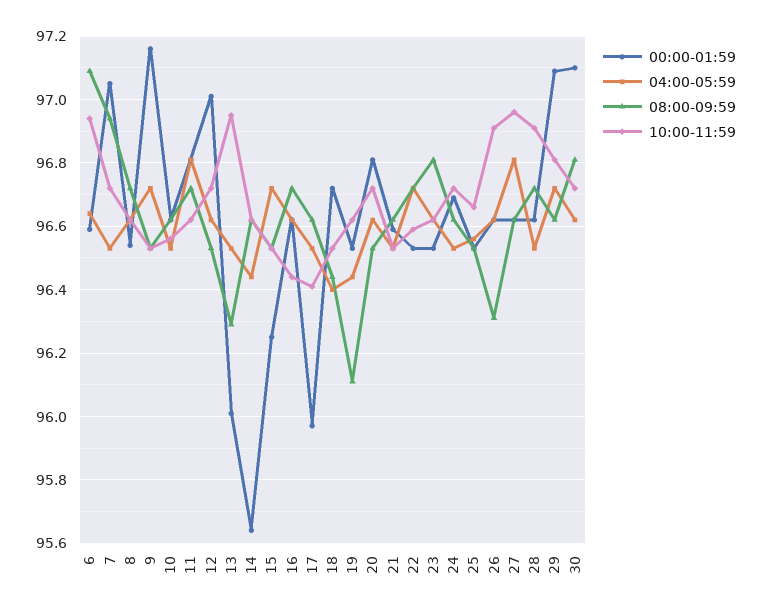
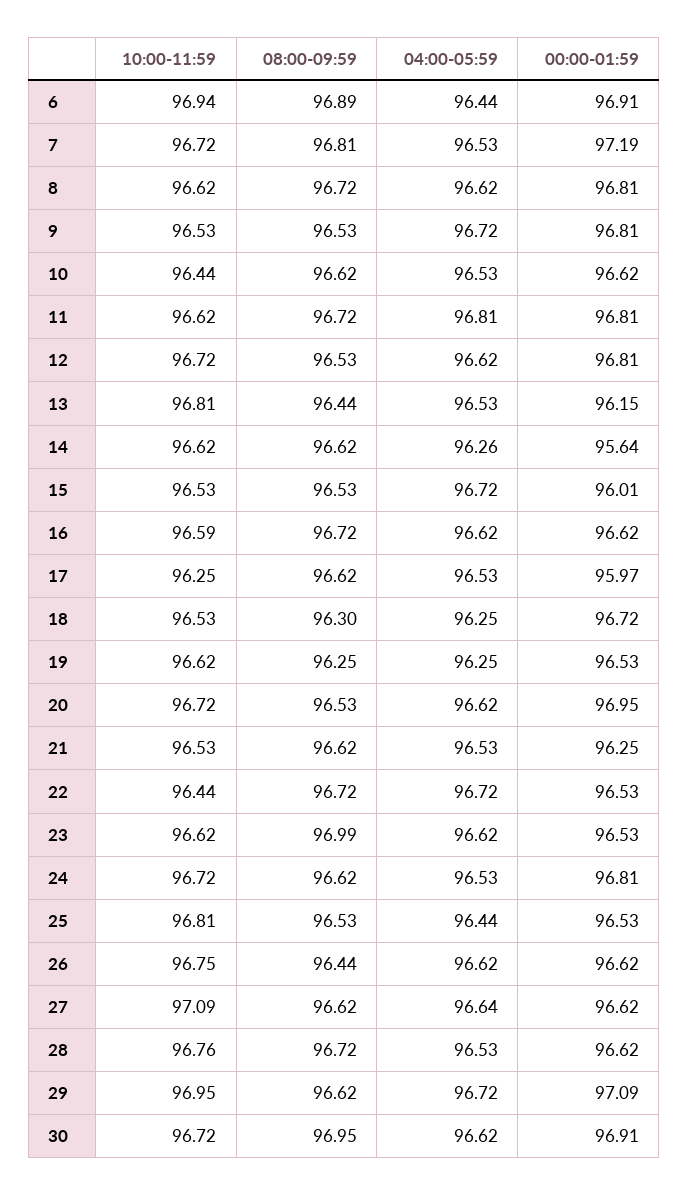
00:00-01:59, 6: 96.6 -> 96.91
04:00-05:59, 6: 96.65 -> 96.44
08:00-09:59, 6: 97.1 -> 96.89
00:00-01:59, 7: 97.05 -> 97.19
08:00-09:59, 7: 96.95 -> 96.81
00:00-01:59, 8: 96.55 -> 96.81
00:00-01:59, 9: 97.15 -> 96.81
10:00-11:59, 10: 96.55 -> 96.44
00:00-01:59, 12: 97 -> 96.81
00:00-01:59, 13: 96 -> 96.15
08:00-09:59, 13: 96.3 -> 96.44
10:00-11:59, 13: 96.95 -> 96.81
04:00-05:59, 14: 96.45 -> 96.26
00:00-01:59, 15: 96.25 -> 96.01
10:00-11:59, 16: 96.45 -> 96.59
10:00-11:59, 17: 96.4 -> 96.25
04:00-05:59, 18: 96.4 -> 96.25
08:00-09:59, 18: 96.45 -> 96.3
04:00-05:59, 19: 96.45 -> 96.25
08:00-09:59, 19: 96.1 -> 96.25
00:00-01:59, 20: 96.8 -> 96.95
00:00-01:59, 21: 96.6 -> 96.25
10:00-11:59, 22: 96.6 -> 96.44
08:00-09:59, 23: 96.8 -> 96.99
00:00-01:59, 24: 96.7 -> 96.81
04:00-05:59, 25: 96.55 -> 96.44
10:00-11:59, 25: 96.65 -> 96.81
08:00-09:59, 26: 96.3 -> 96.44
10:00-11:59, 26: 96.9 -> 96.75
04:00-05:59, 27: 96.8 -> 96.64
10:00-11:59, 27: 96.95 -> 97.09
10:00-11:59, 28: 96.9 -> 96.76
10:00-11:59, 29: 96.8 -> 96.95
00:00-01:59, 30: 97.1 -> 96.91
08:00-09:59, 30: 96.8 -> 96.95

